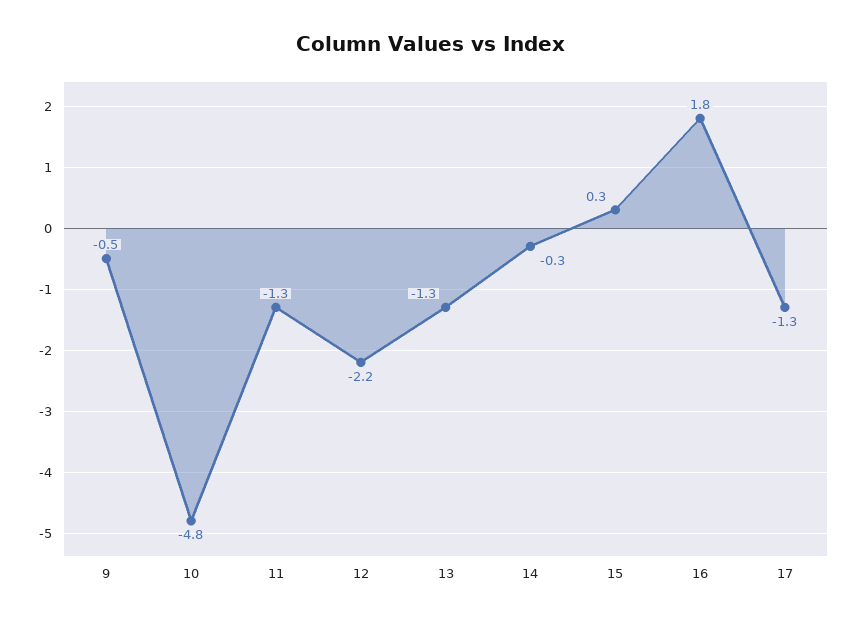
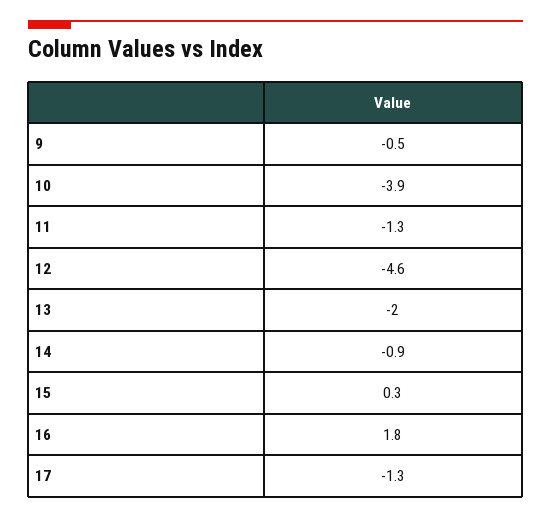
10: -4.8 -> -3.9
12: -2.2 -> -4.6
13: -1.3 -> -2
14: -0.3 -> -0.9

